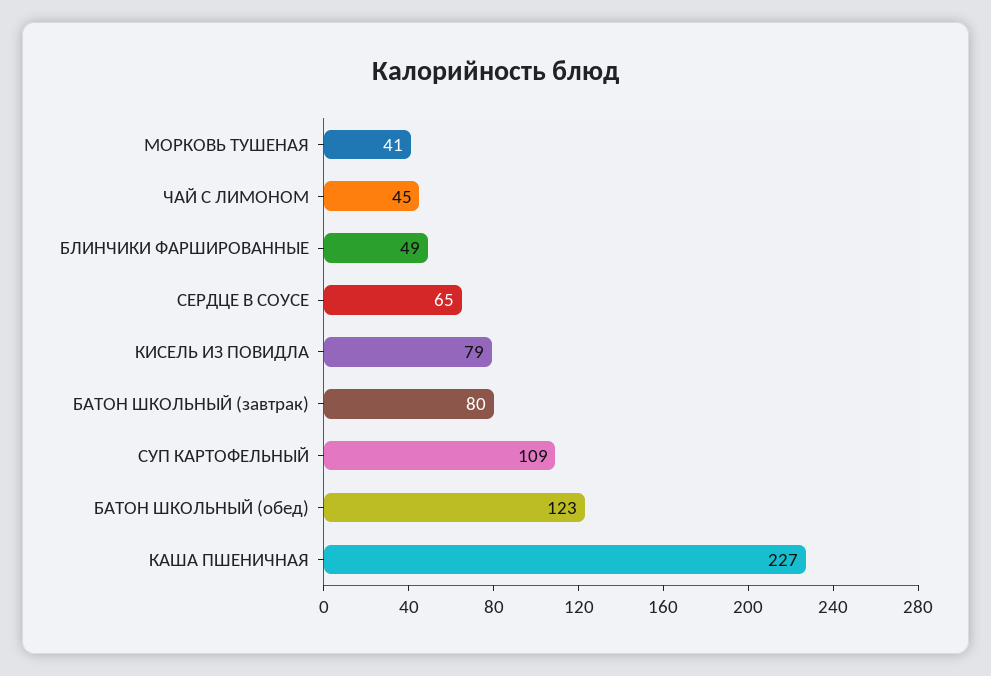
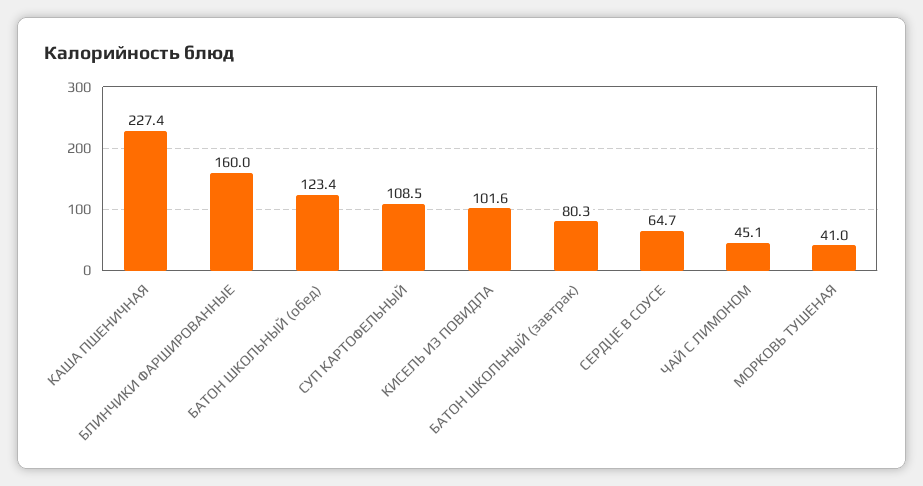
БЛИНЧИКИ ФАРШИРОВАННЫЕ: 49 -> 160
КИСЕЛЬ ИЗ ПОВИДЛА: 79 -> 101.6

